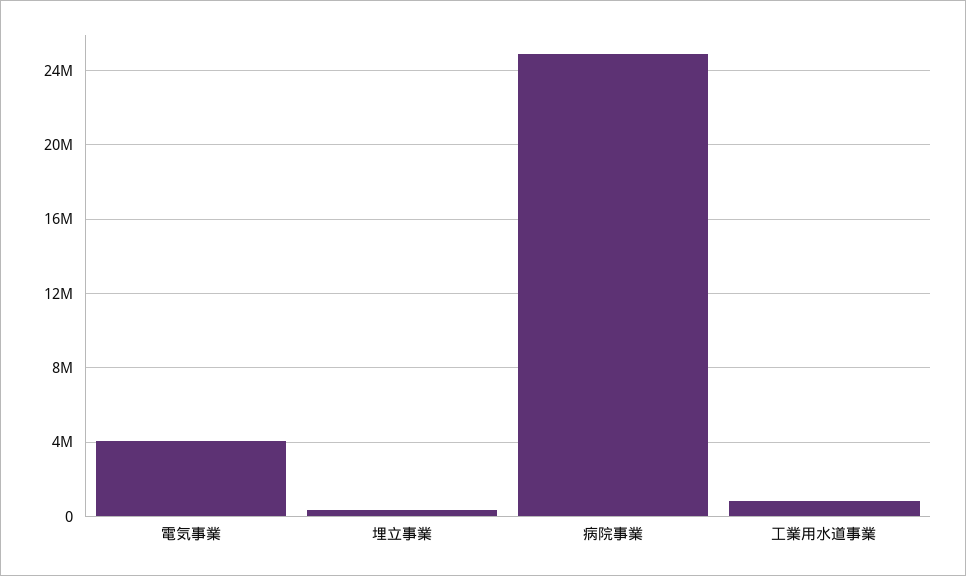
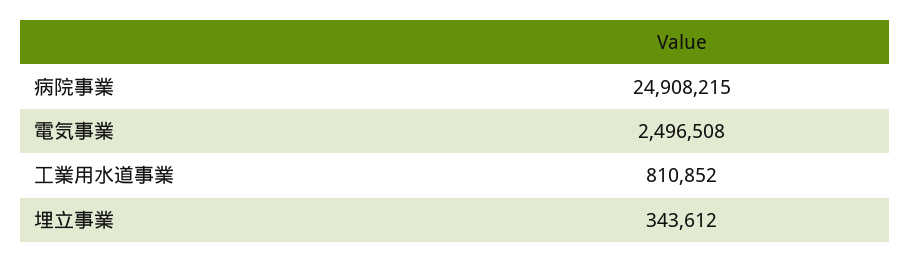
電気事業: 4000000 -> 2496508

